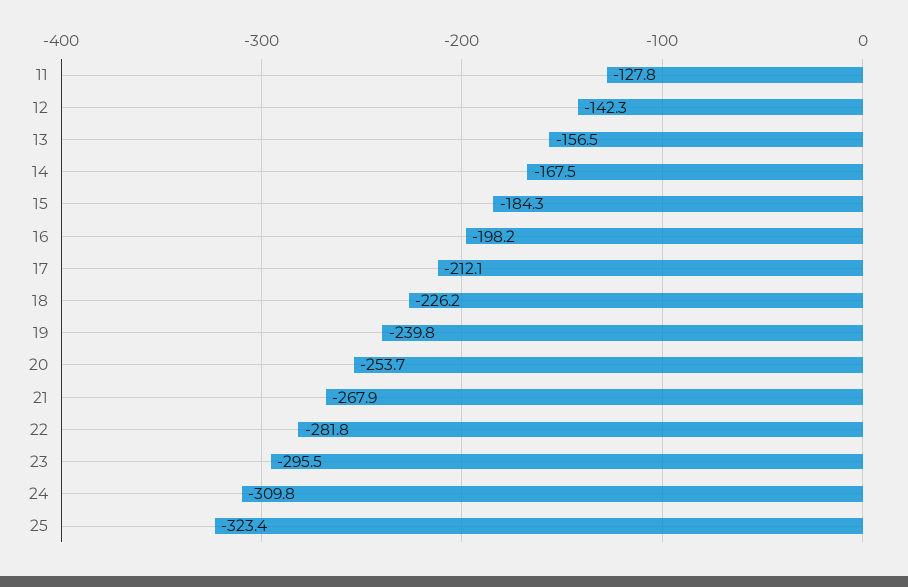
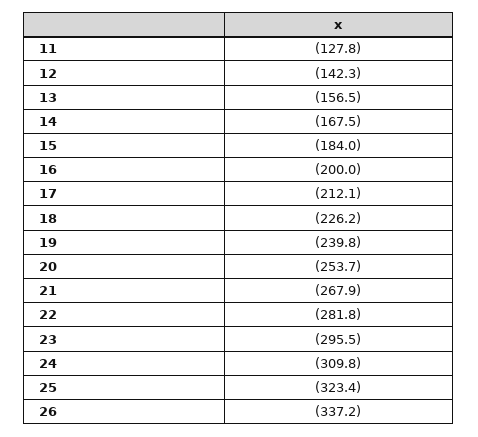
15: -184.3 -> -184
16: -198.2 -> -200
26: none -> -337.2

